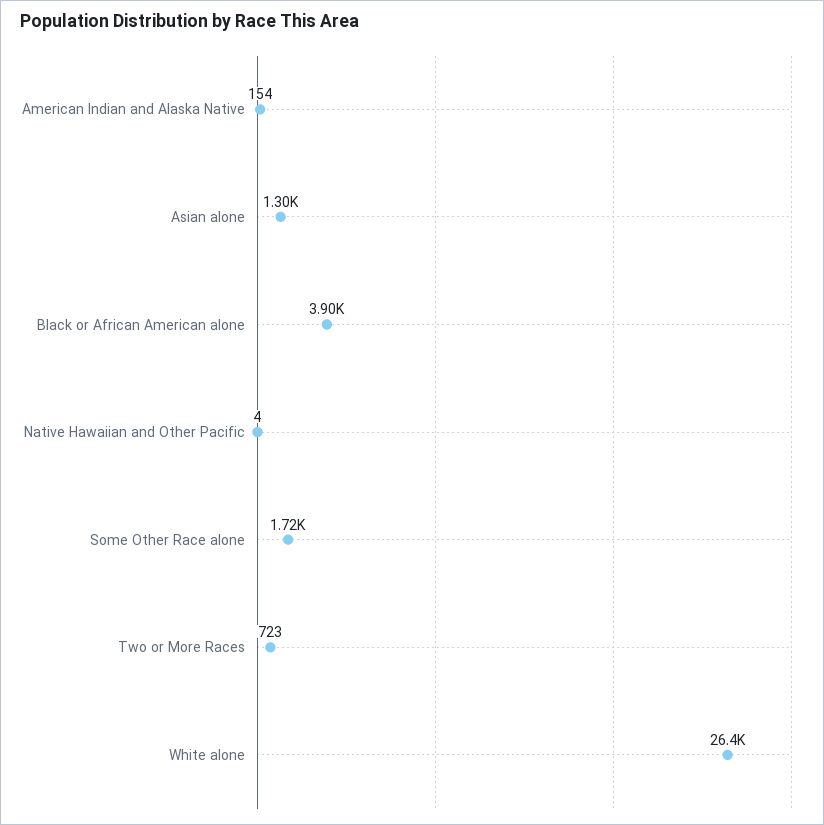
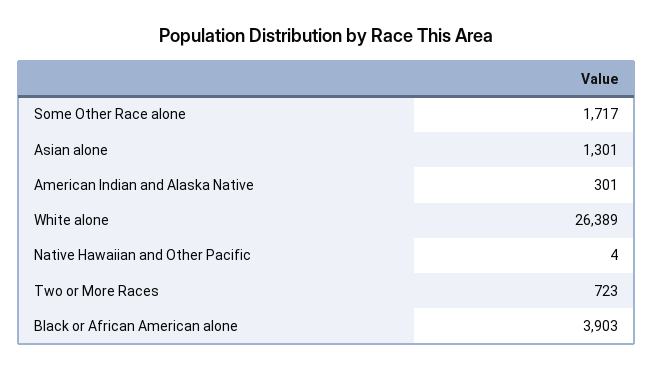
American Indian and Alaska Native: 154 -> 301

